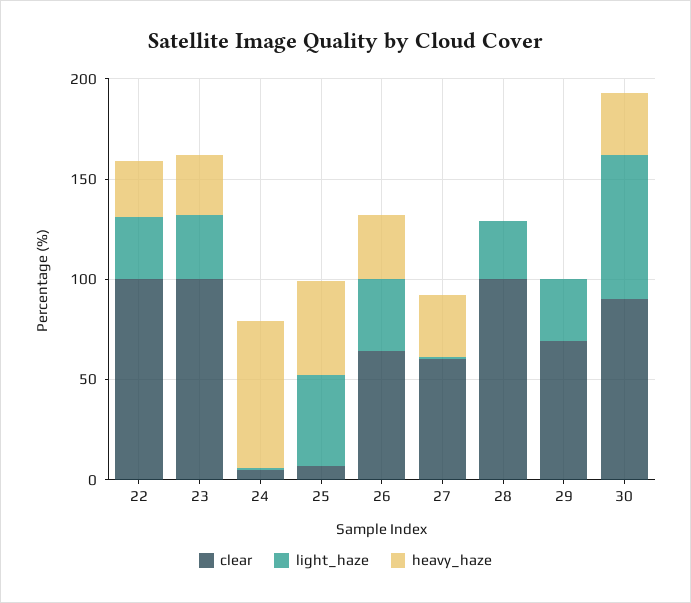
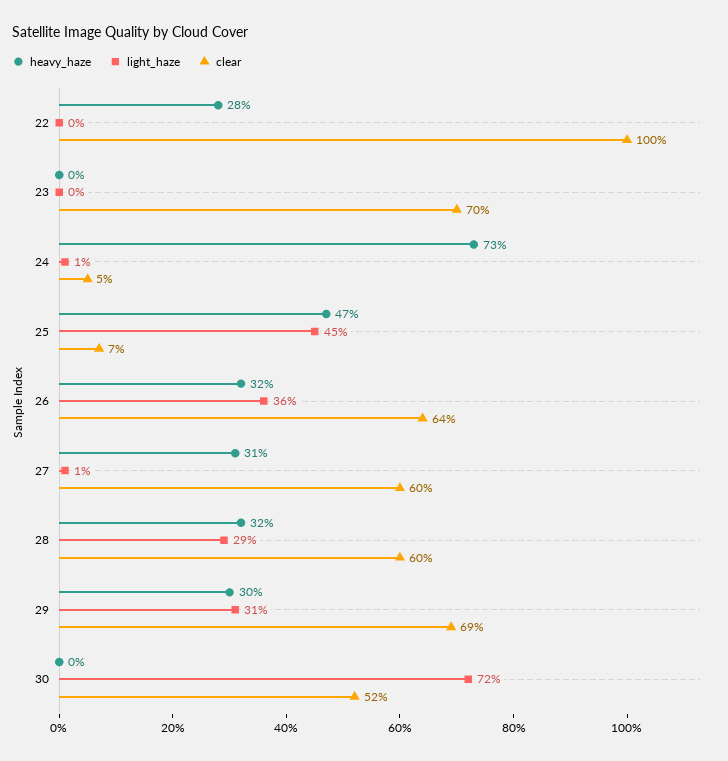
light_haze, 22: 30 -> 0
clear, 23: 100 -> 70
light_haze, 23: 30 -> 0
heavy_haze, 23: 30 -> 0
clear, 28: 100 -> 60
heavy_haze, 28: 0 -> 32
heavy_haze, 29: 0 -> 30
clear, 30: 90 -> 52
heavy_haze, 30: 30 -> 0

